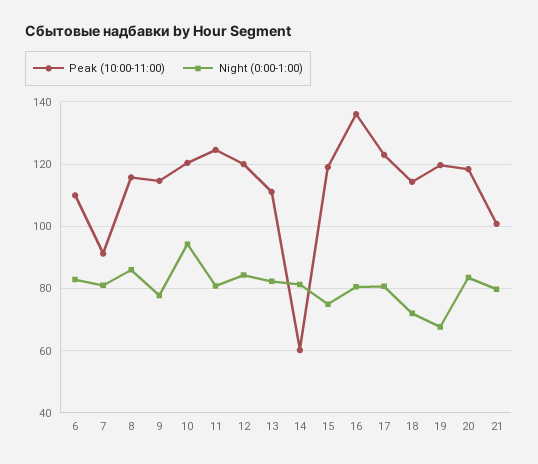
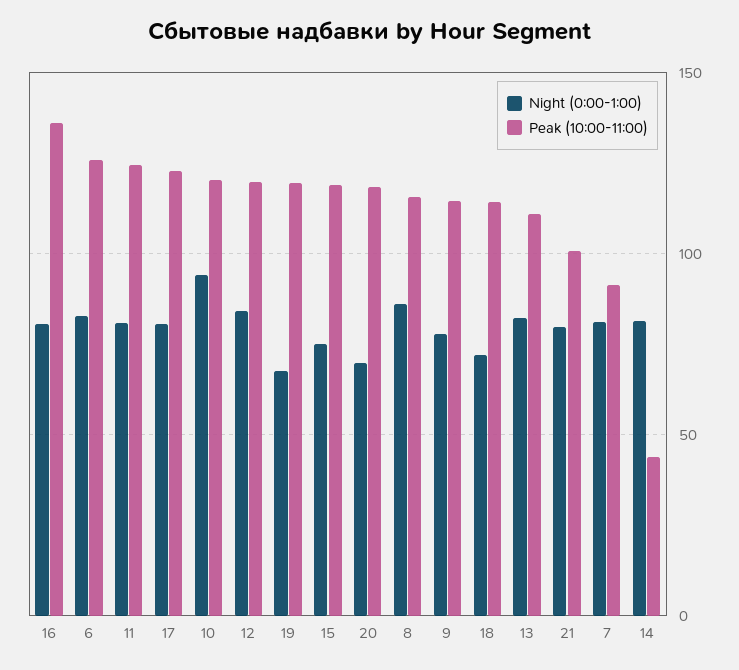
Peak (10:00-11:00), 6: 110 -> 125
Peak (10:00-11:00), 14: 60 -> 45
Night (0:00-1:00), 20: 84 -> 70

